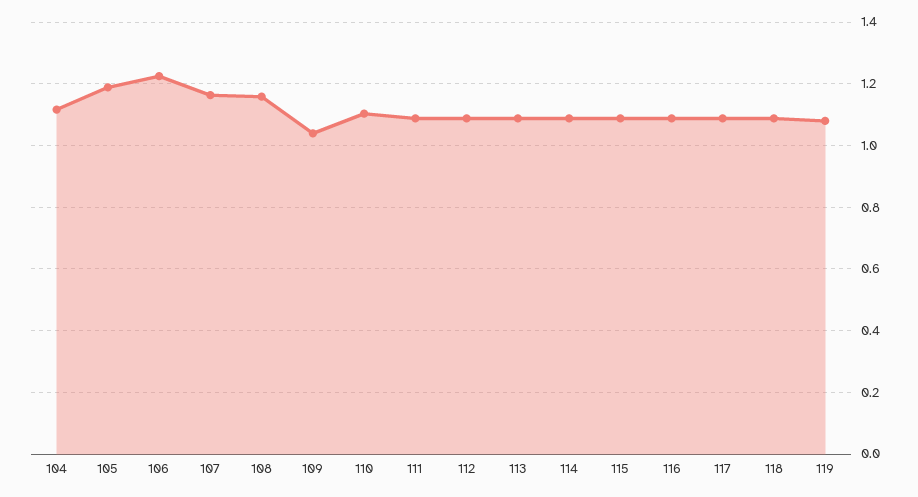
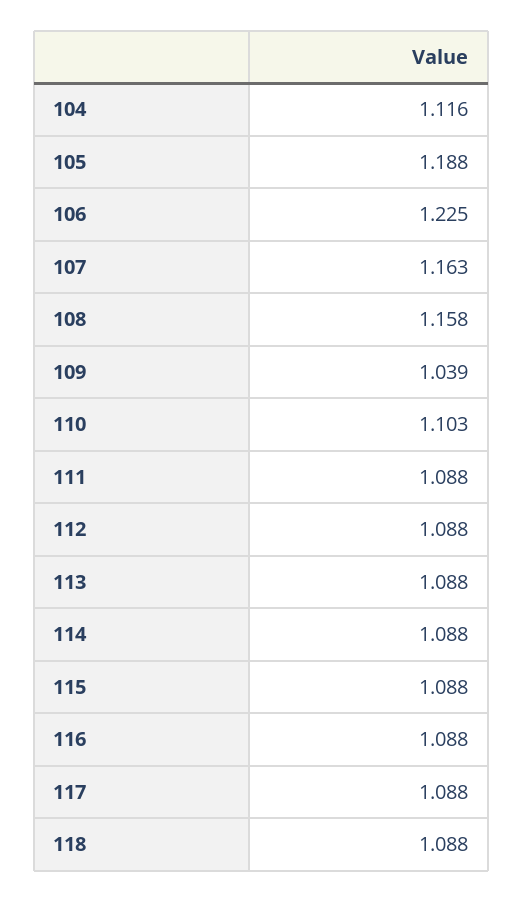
119: 1.08 -> none

